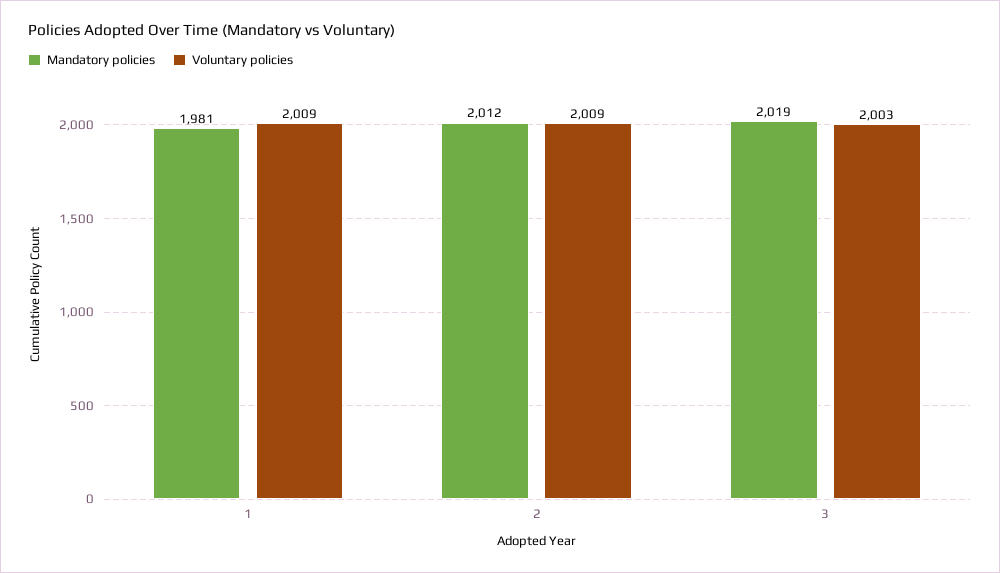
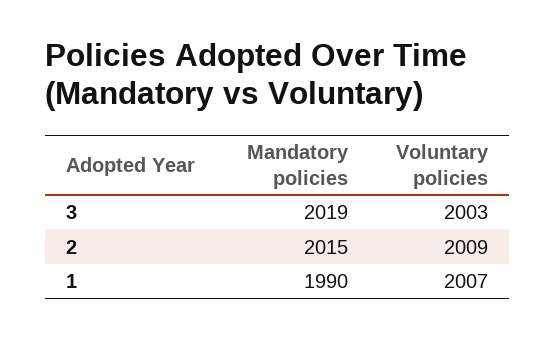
Mandatory policies, 1: 1981 -> 1990
Voluntary policies, 1: 2009 -> 2007
Mandatory policies, 2: 2012 -> 2015

